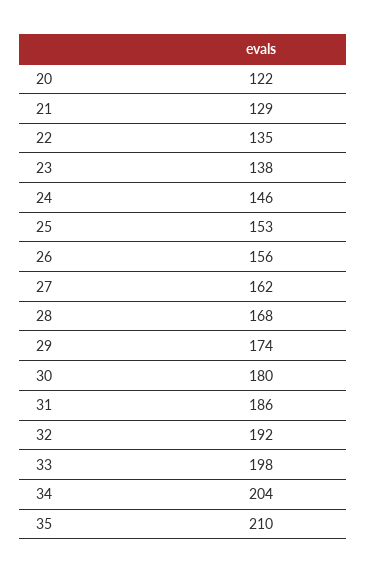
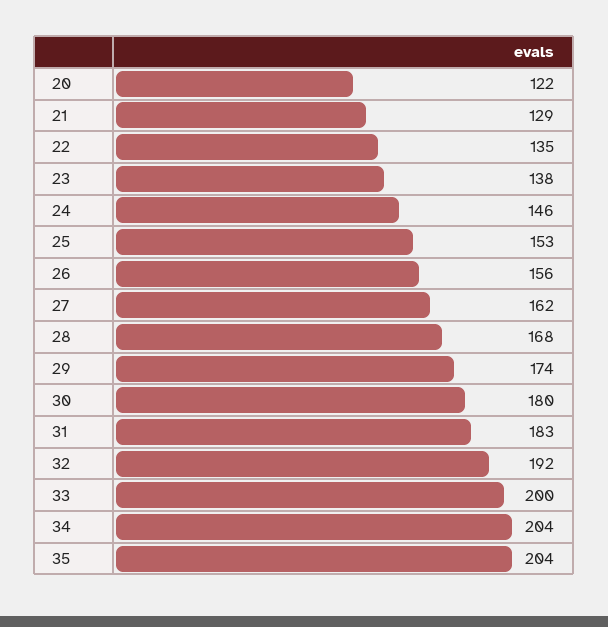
31: 186 -> 183
33: 198 -> 200
35: 210 -> 204

